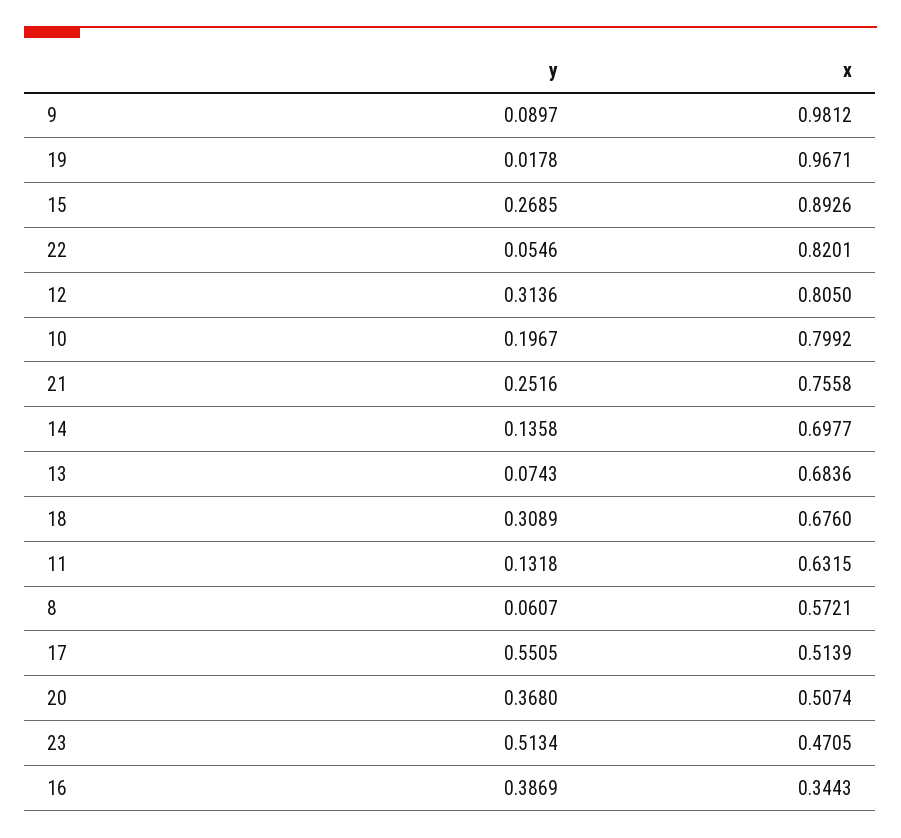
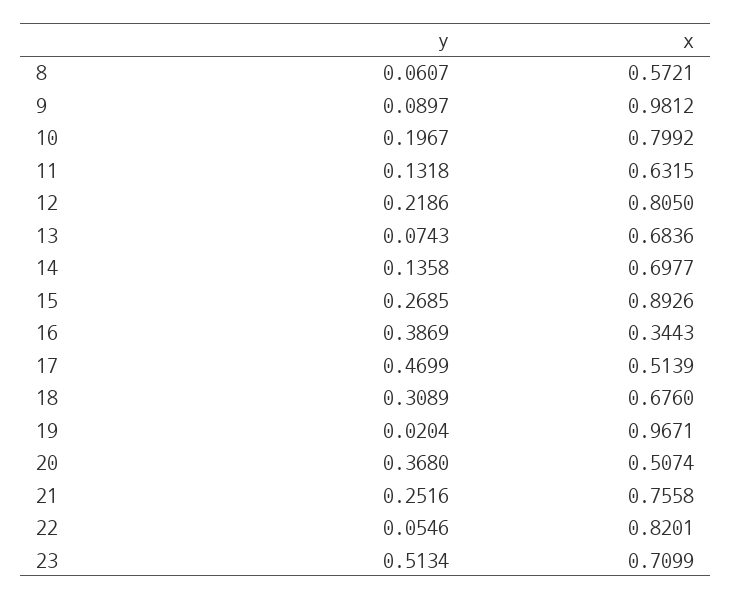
y, 19: 0.0178 -> 0.0204
y, 12: 0.3136 -> 0.2186
y, 17: 0.5505 -> 0.4699
x, 23: 0.4705 -> 0.7099

